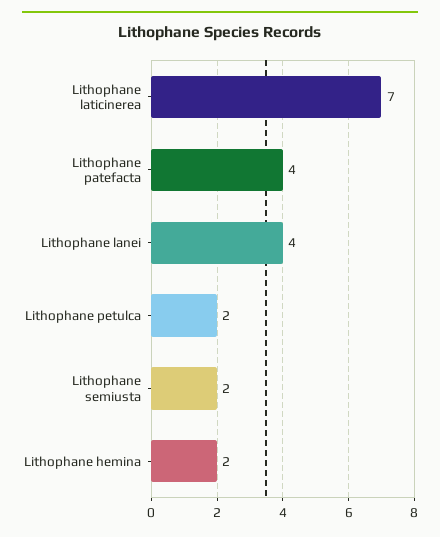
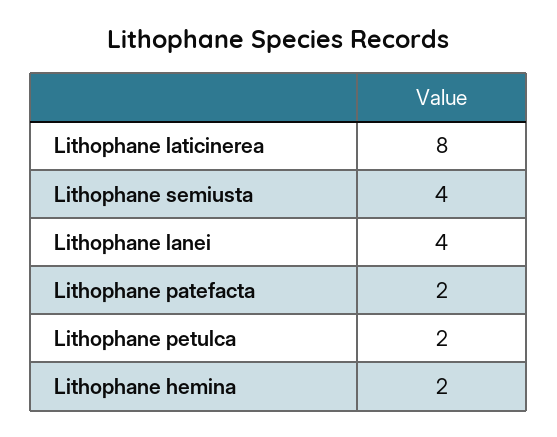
Lithophane laticinerea: 7 -> 8
Lithophane patefacta: 4 -> 2
Lithophane semiusta: 2 -> 4

